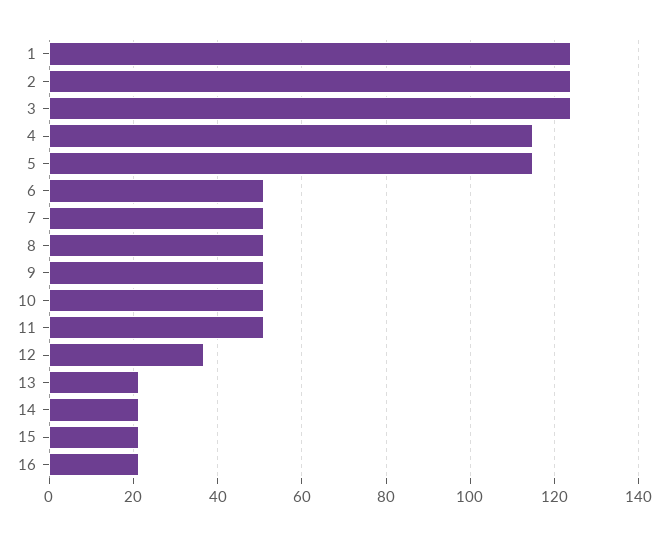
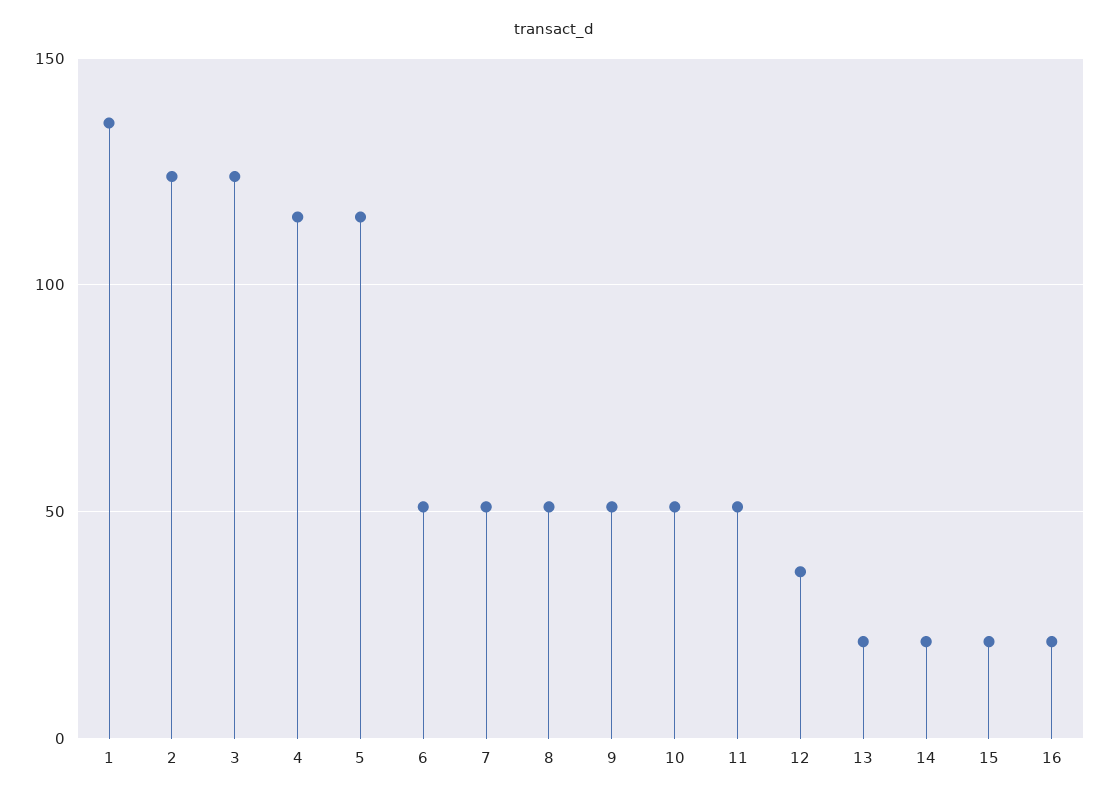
1: 124 -> 135

